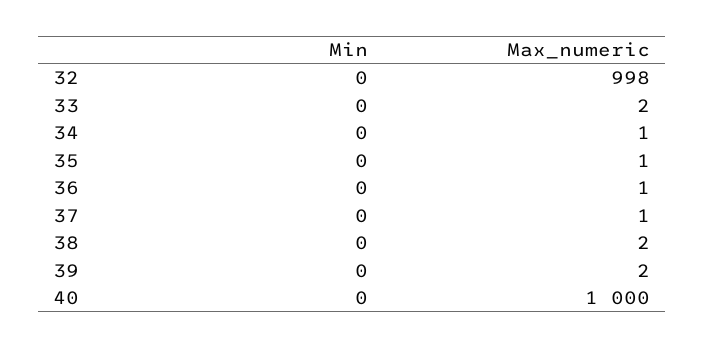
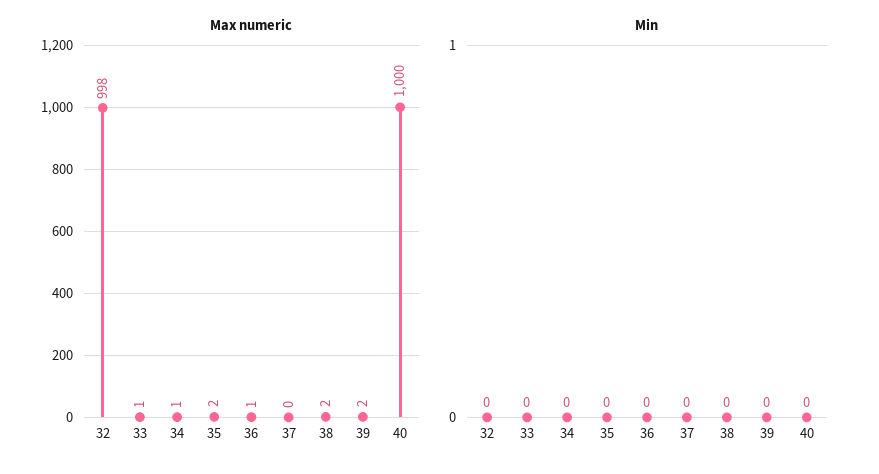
Max_numeric, 33: 2 -> 1
Max_numeric, 35: 1 -> 2
Max_numeric, 37: 1 -> 0

